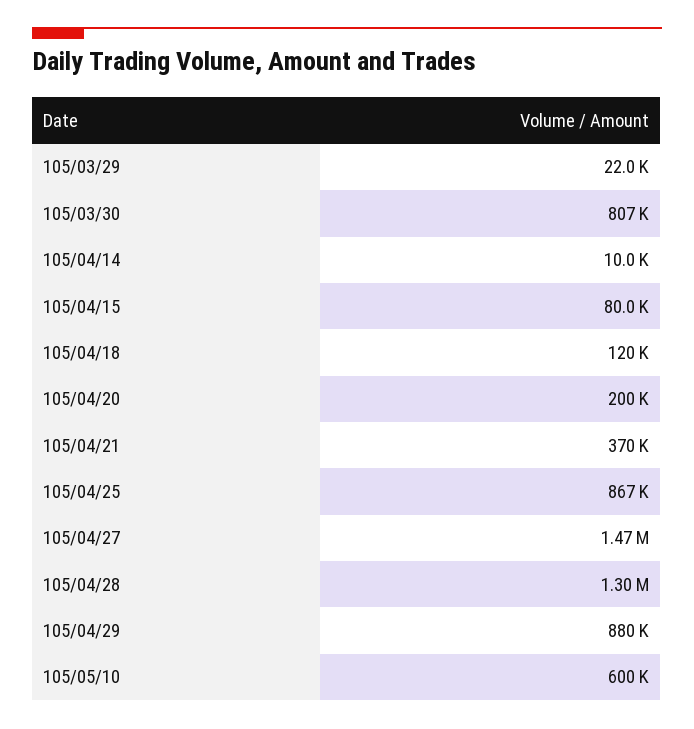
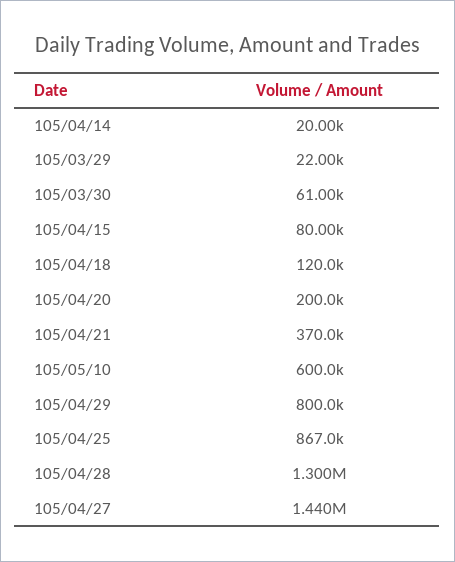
105/03/30: 807000 -> 61000
105/04/14: 10000 -> 20000
105/04/27: 1470000 -> 1440000
105/04/29: 880000 -> 800000

